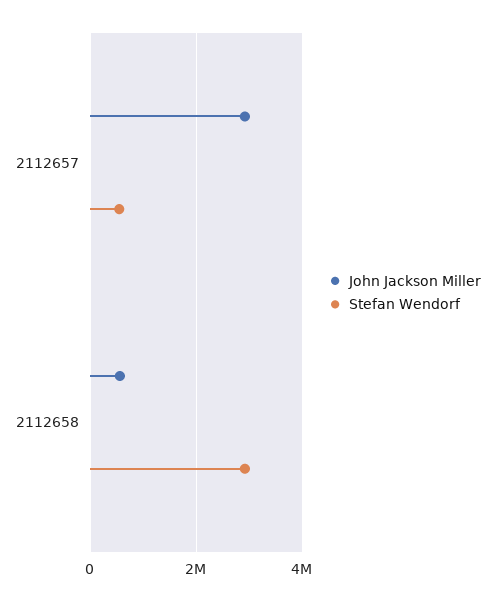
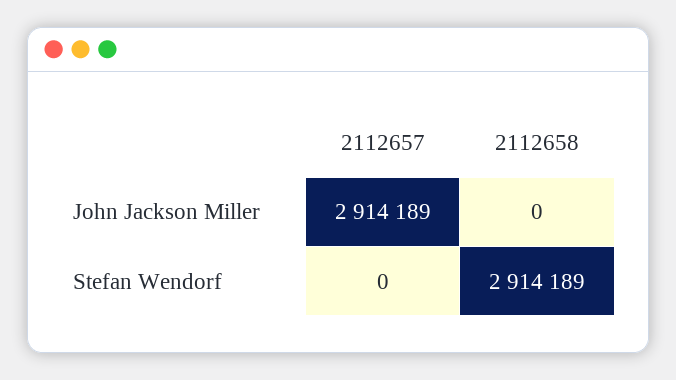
Stefan Wendorf, 2112657: 600000 -> 0
John Jackson Miller, 2112658: 600000 -> 0

